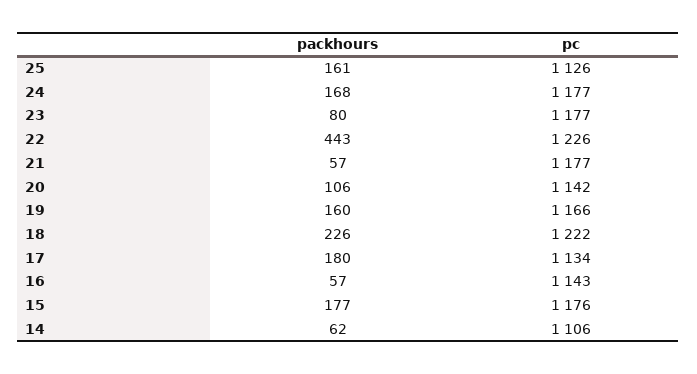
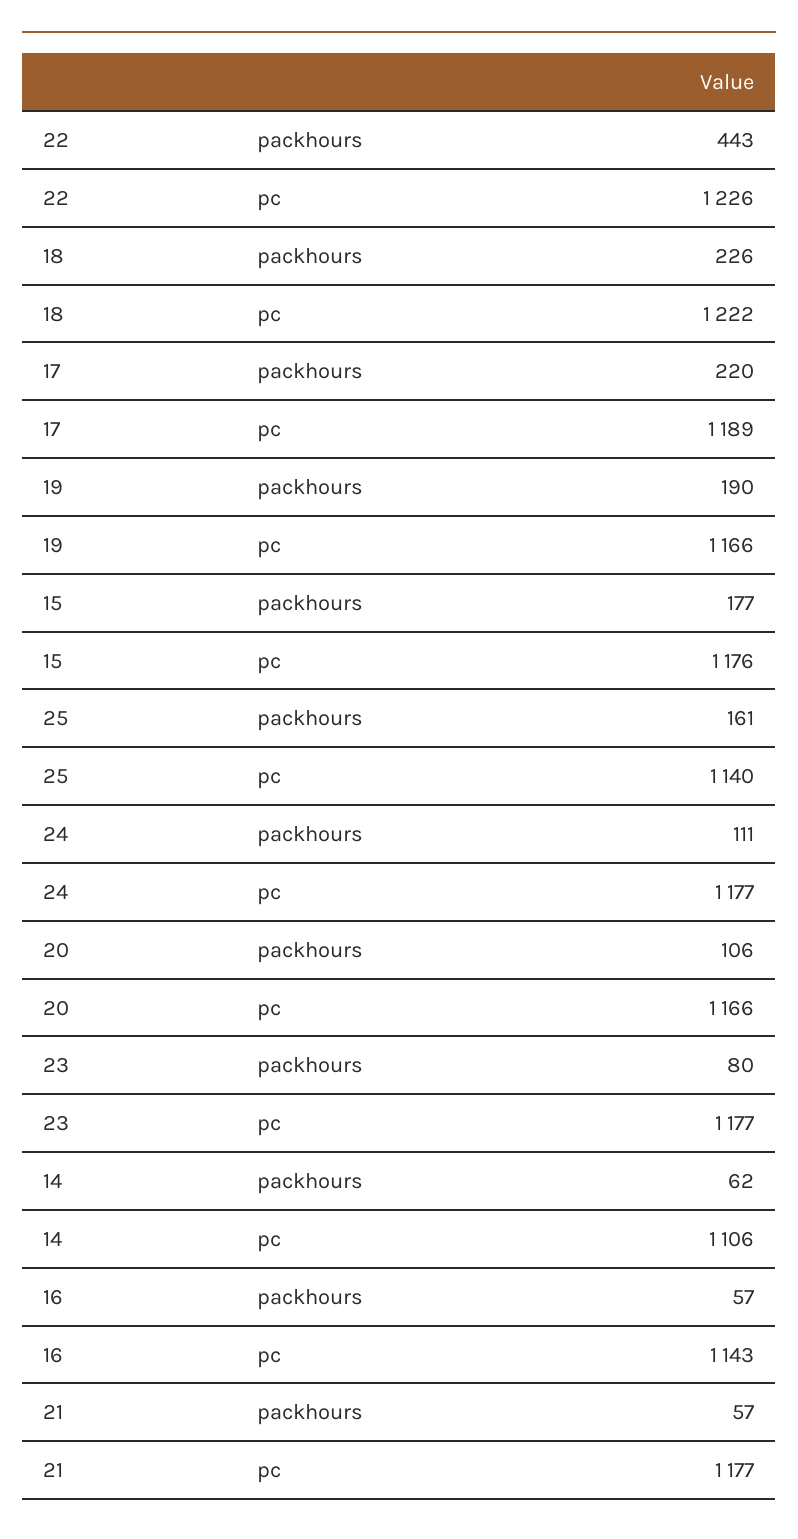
pc, 25: 1126 -> 1140
packhours, 24: 168 -> 111
pc, 20: 1142 -> 1166
packhours, 19: 160 -> 190
packhours, 17: 180 -> 220
pc, 17: 1134 -> 1189

